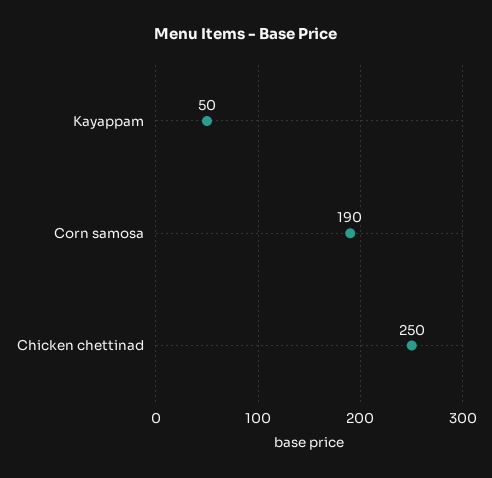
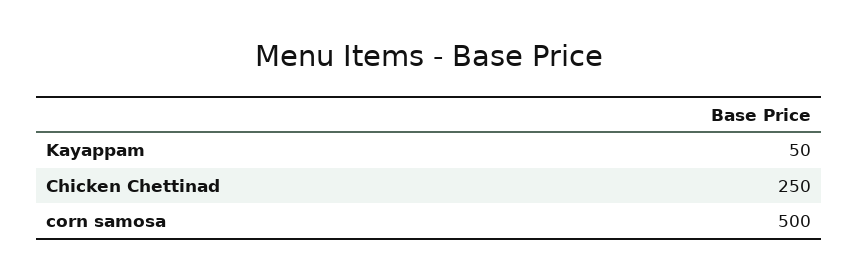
Corn samosa: 190 -> 500

